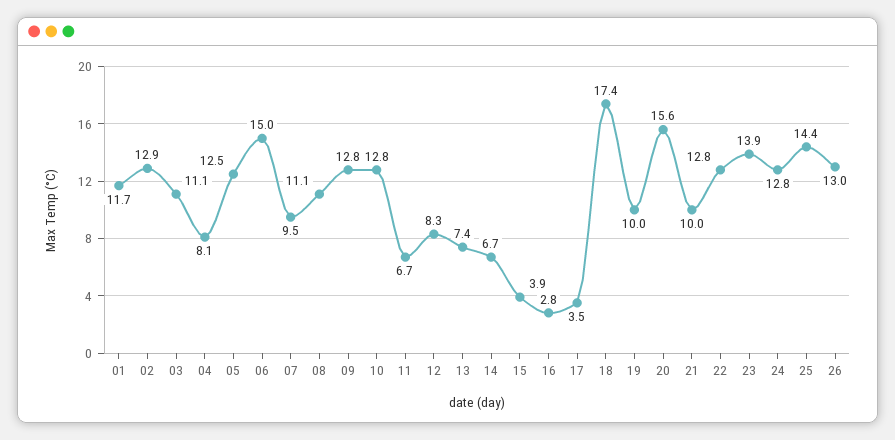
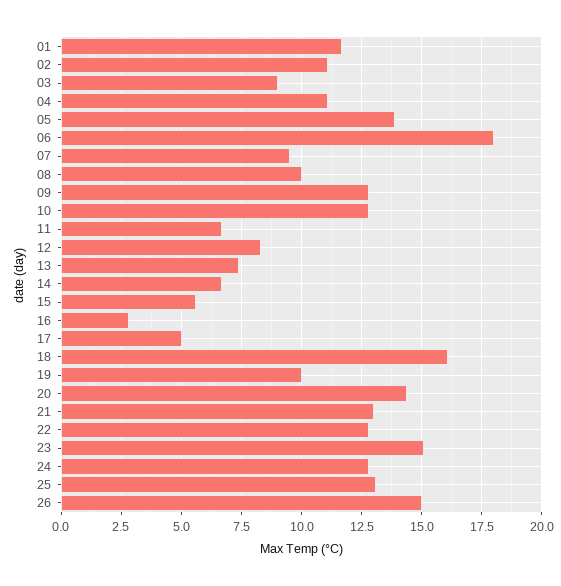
02: 12.9 -> 11
03: 11.1 -> 9
04: 8.1 -> 11
05: 12.5 -> 14
06: 15 -> 18
08: 11.1 -> 10
15: 3.9 -> 5.5
17: 3.5 -> 5
18: 17.4 -> 16
20: 15.6 -> 14.5
21: 10 -> 13
23: 13.9 -> 15
25: 14.4 -> 13
26: 13 -> 15

